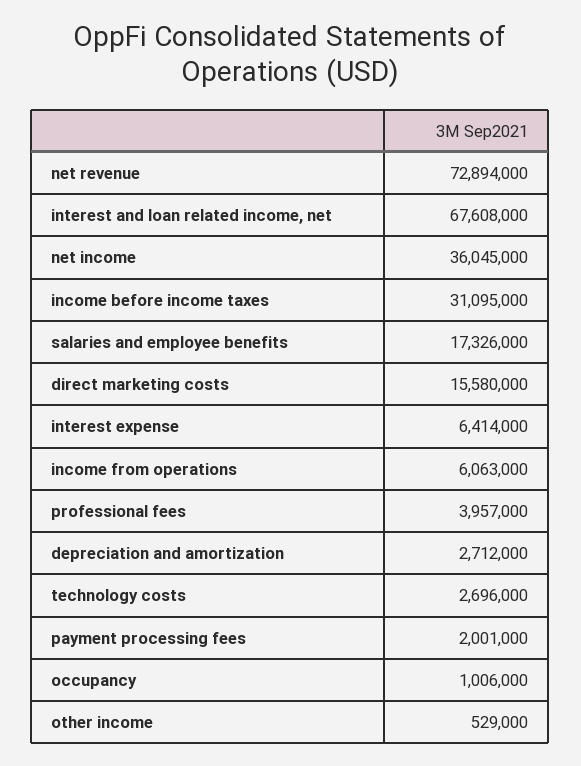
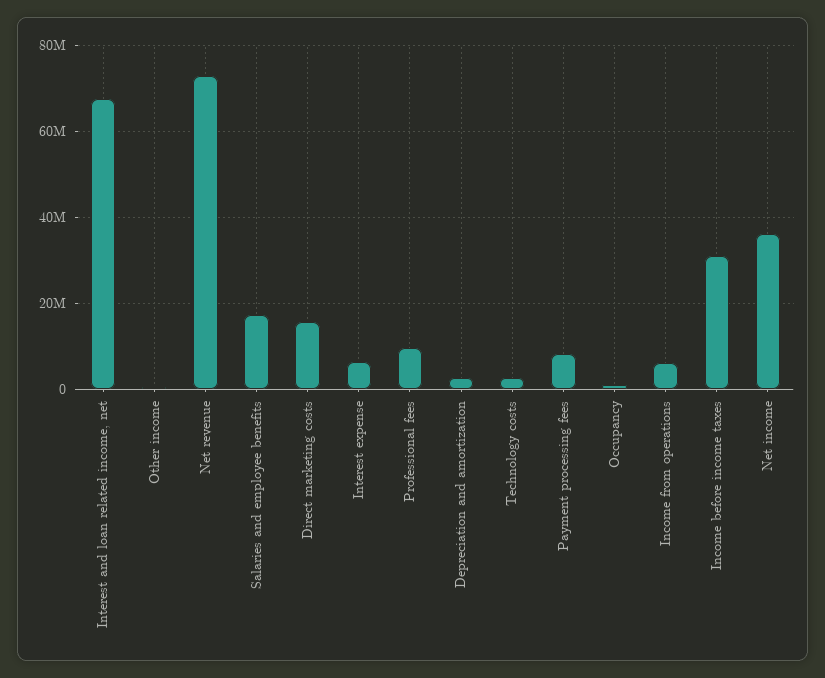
professional fees: 3957000 -> 10000000
payment processing fees: 2001000 -> 8000000

